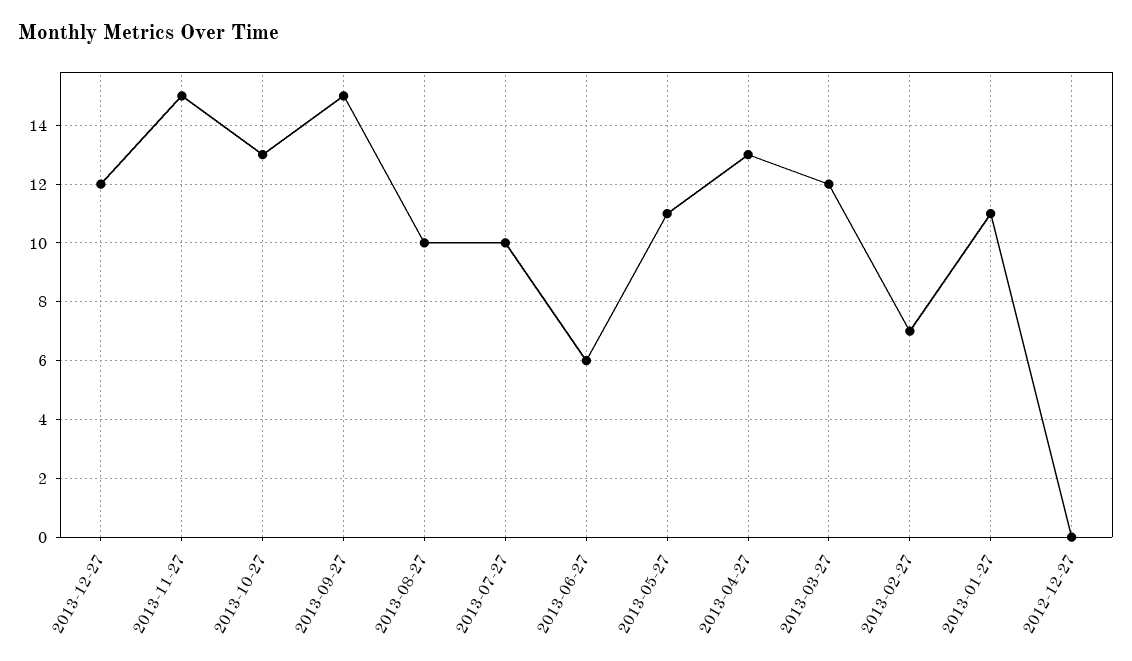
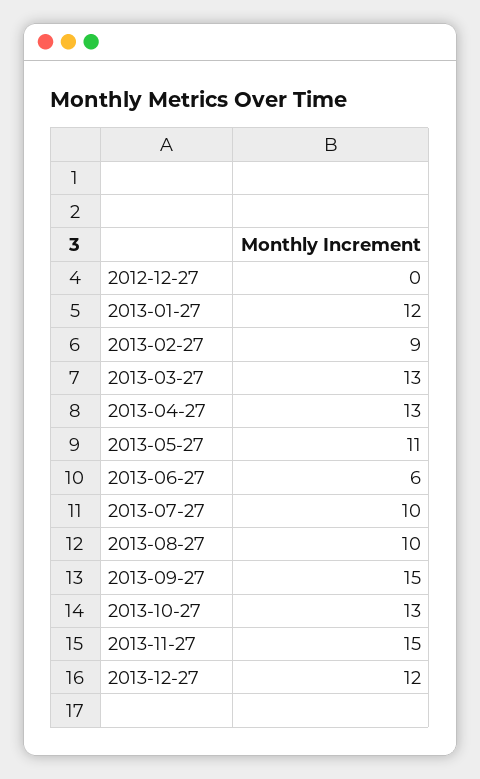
2013-03-27: 12 -> 13
2013-02-27: 7 -> 9
2013-01-27: 11 -> 12

